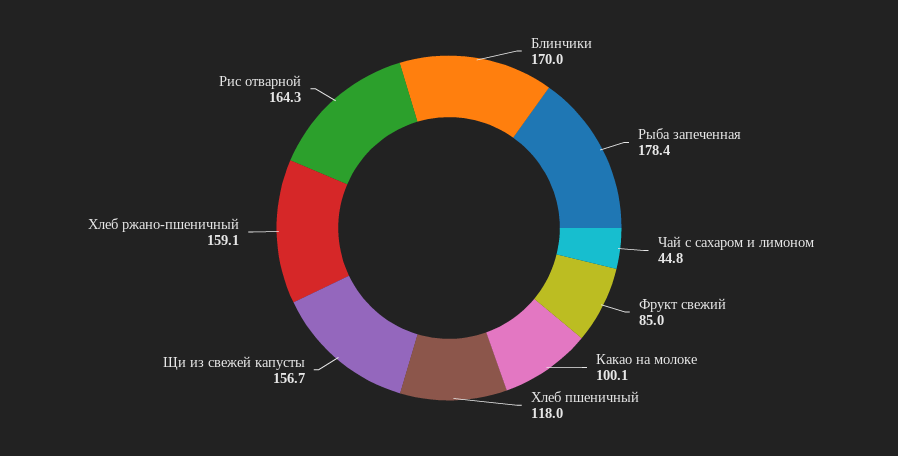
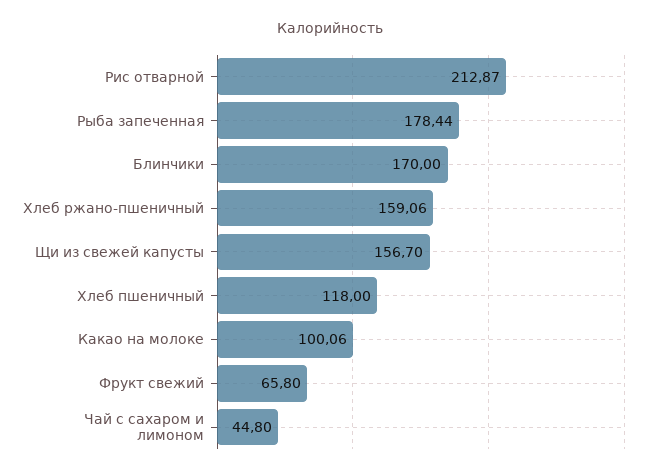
Фрукт свежий: 85 -> 65.8
Рис отварной: 164.3 -> 212.87

